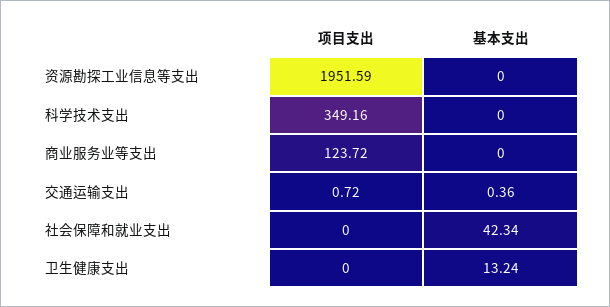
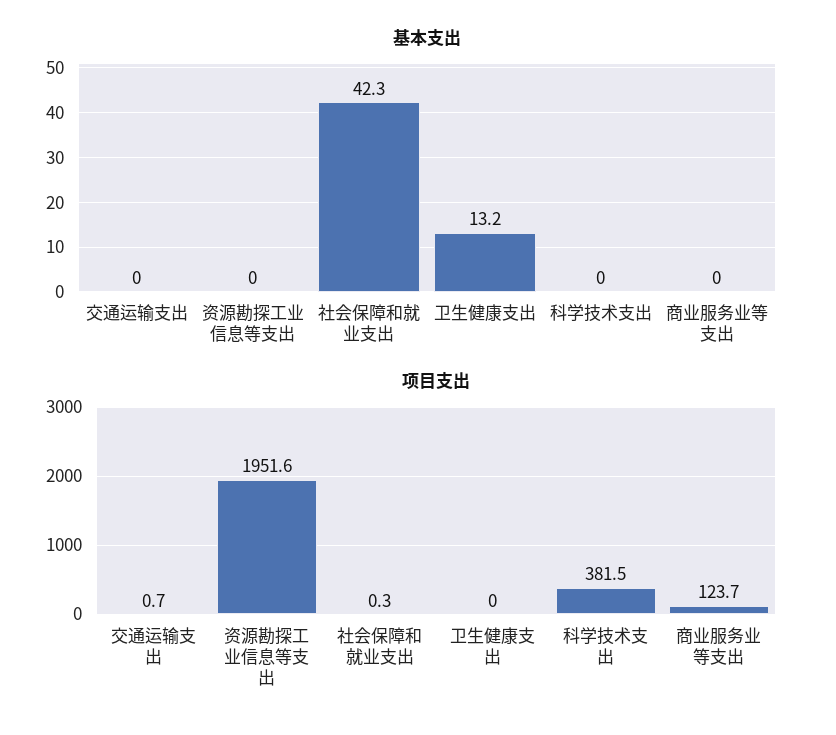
项目支出, 科学技术支出: 349.16 -> 381.5
基本支出, 交通运输支出: 0.36 -> 0
项目支出, 社会保障和就业支出: 0 -> 0.3

